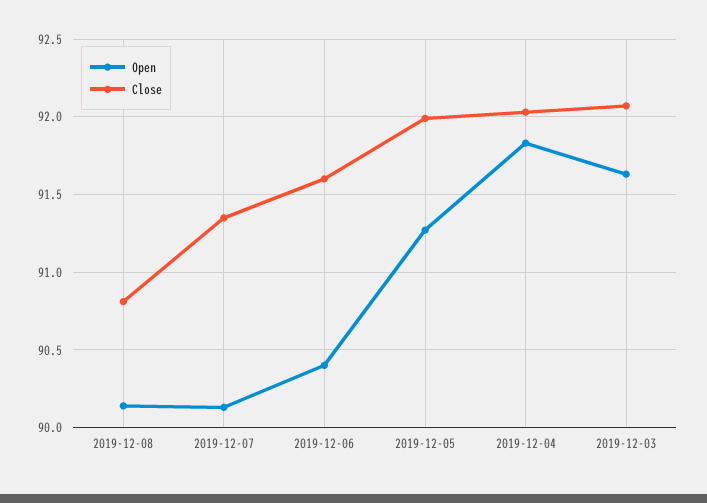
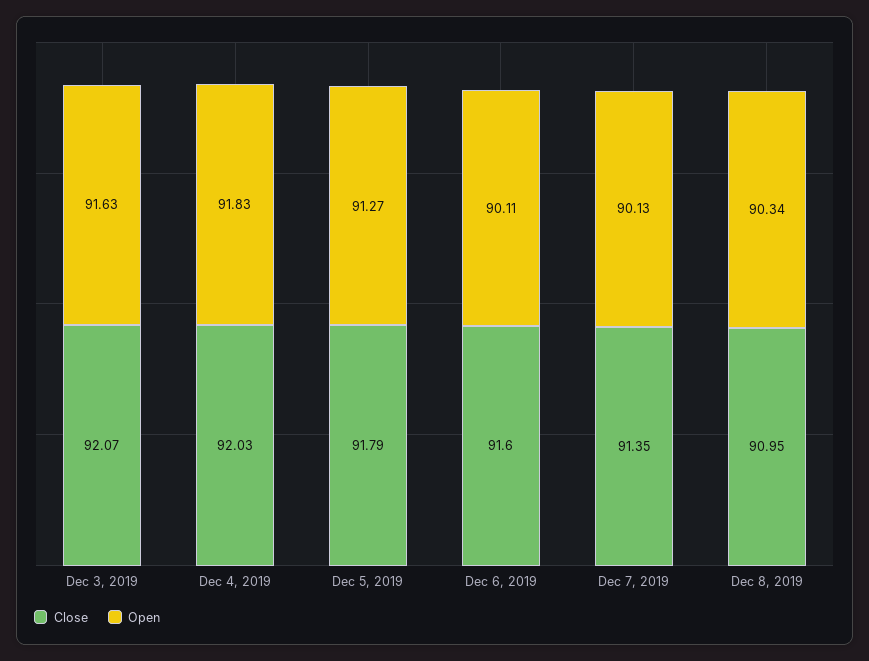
Open, 2019-12-08: 90.15 -> 90.34
Close, 2019-12-08: 90.8 -> 90.95
Open, 2019-12-06: 90.4 -> 90.11
Close, 2019-12-05: 92 -> 91.79

